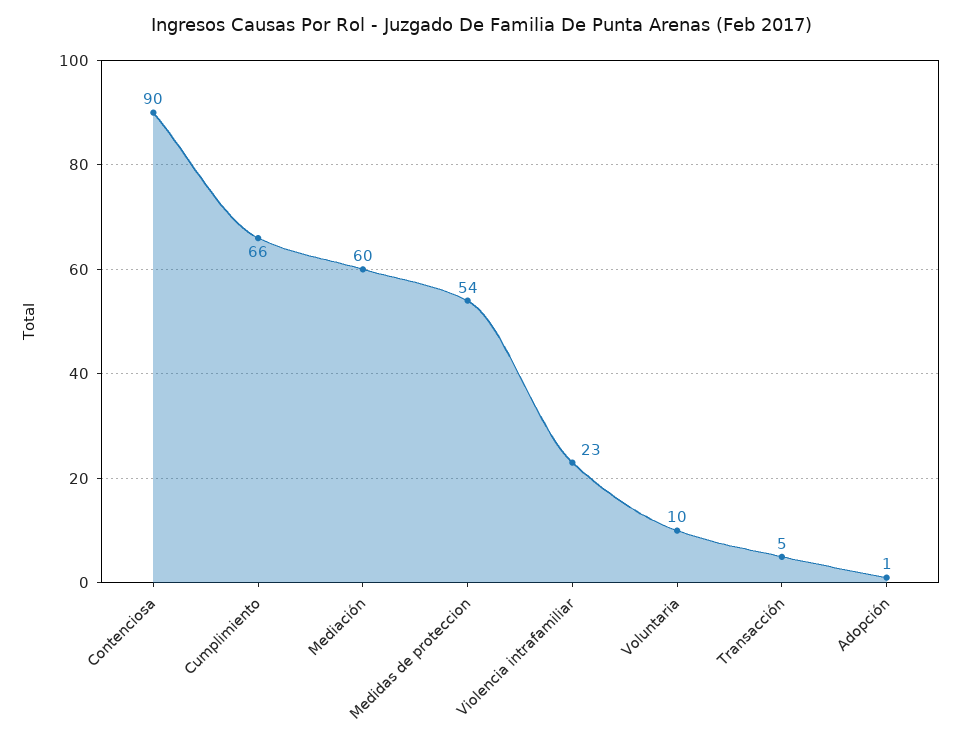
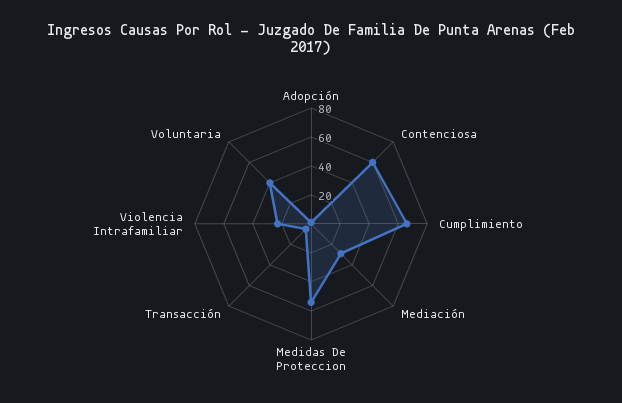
Contenciosa: 90 -> 60
Mediación: 60 -> 30
Voluntaria: 10 -> 40

